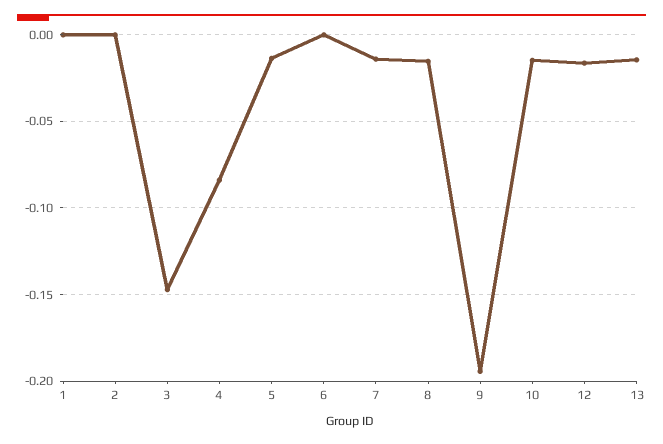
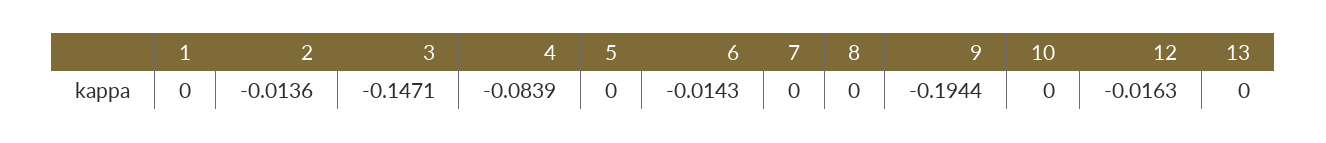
2: 0 -> -0.0136
5: -0.015 -> 0
6: 0 -> -0.0143
7: -0.015 -> 0
8: -0.015 -> 0
10: -0.015 -> 0
13: -0.015 -> 0

